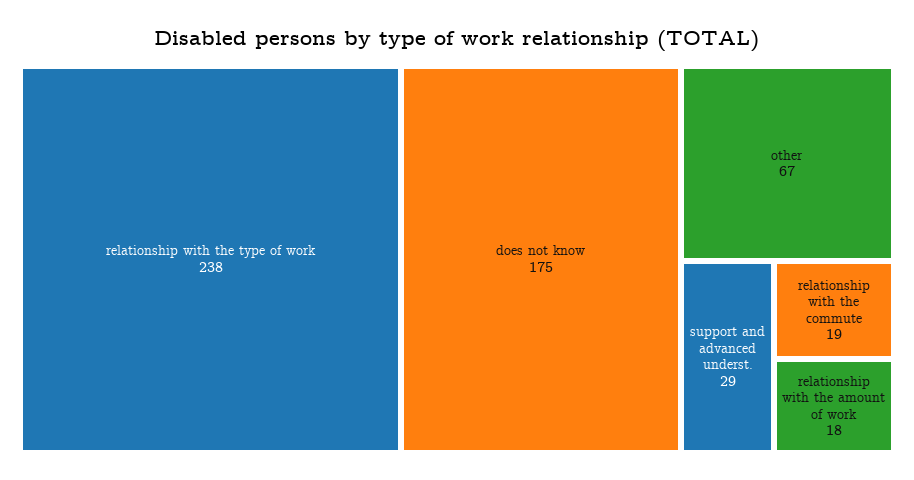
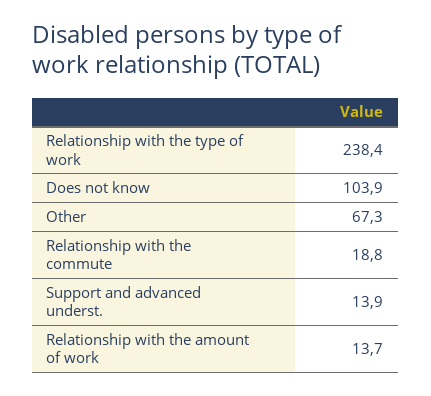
does not know: 175 -> 103.9
support and advanced underst.: 29 -> 13.9
relationship with the amount of work: 18 -> 13.7

